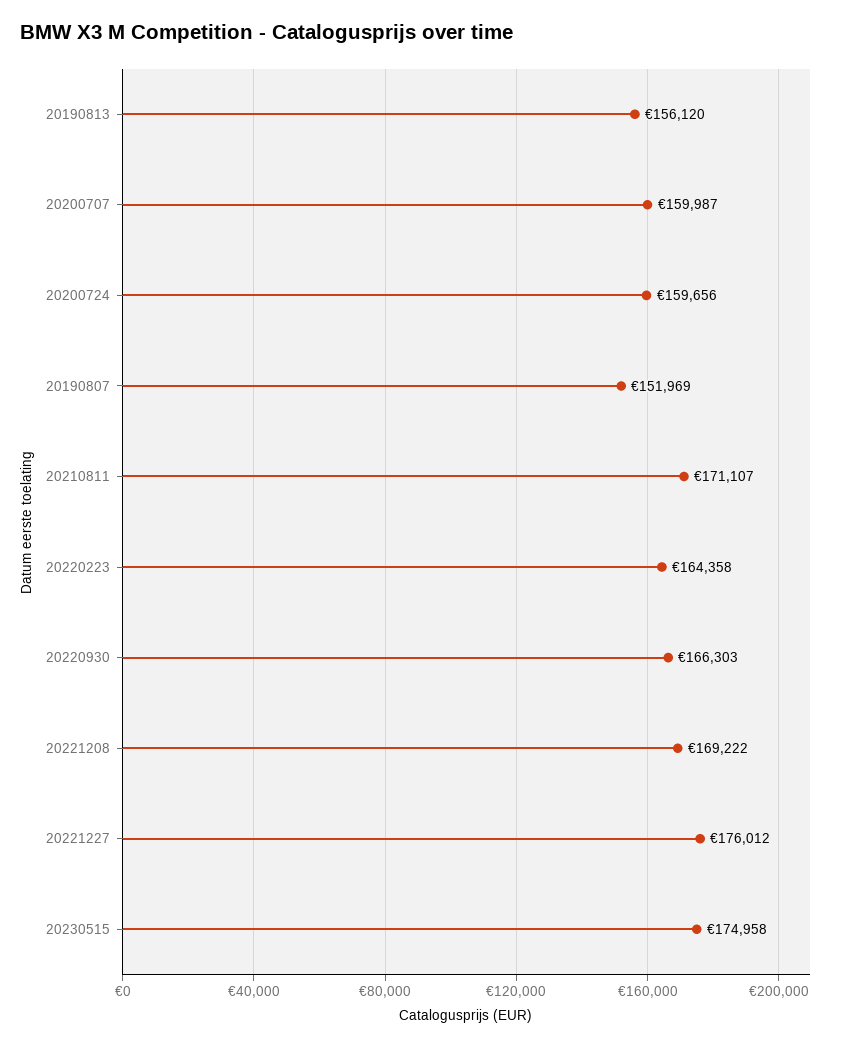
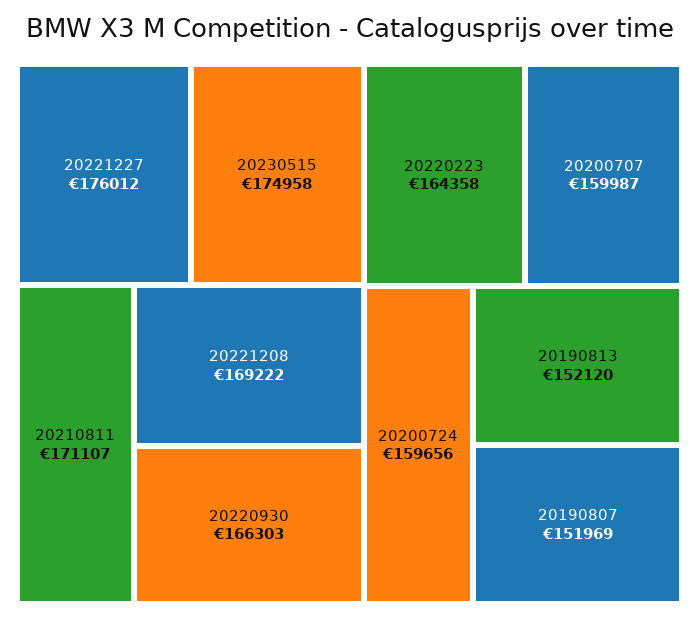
20190813: 156120 -> 152120

